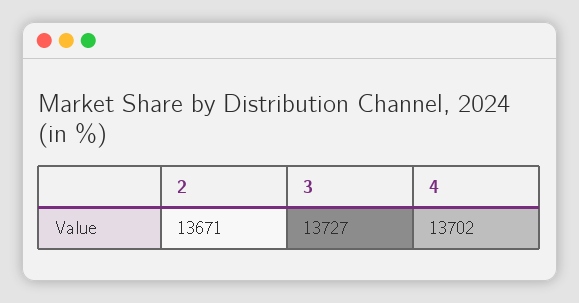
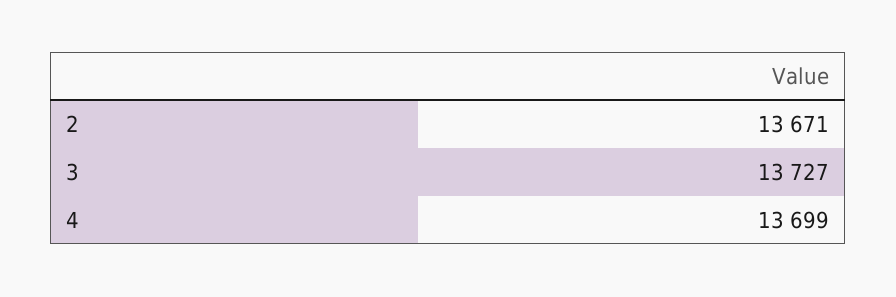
4: 13702 -> 13699

